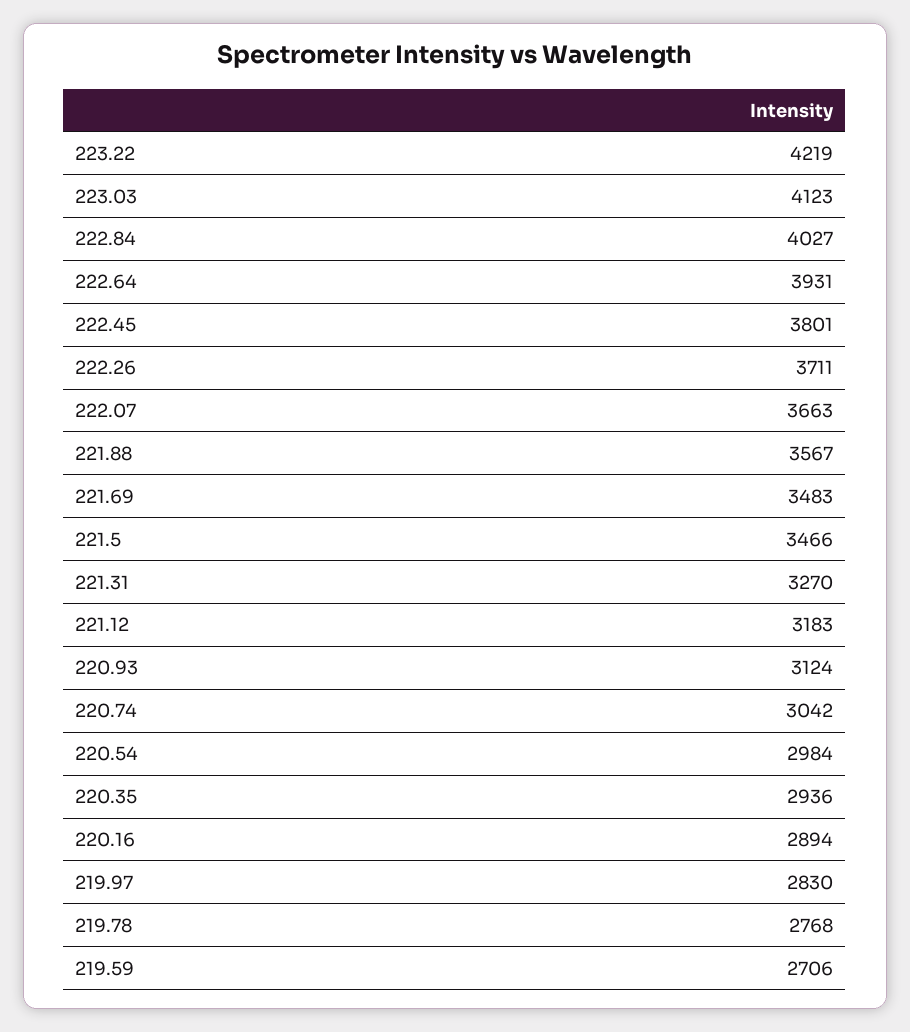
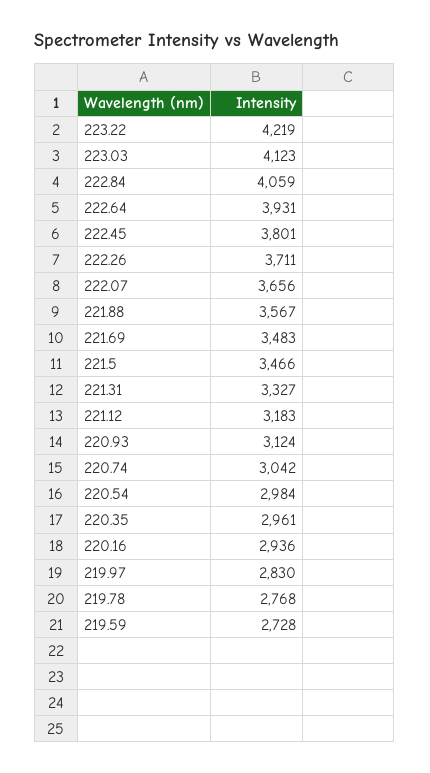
222.84: 4027 -> 4059
222.07: 3663 -> 3656
221.31: 3270 -> 3327
220.35: 2936 -> 2961
220.16: 2894 -> 2936
219.59: 2706 -> 2728

